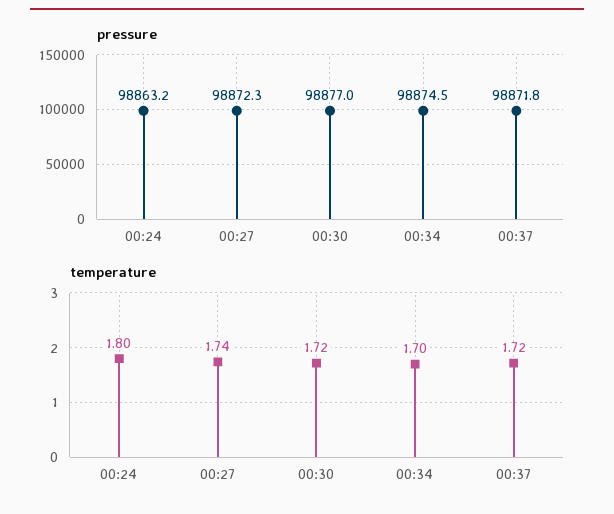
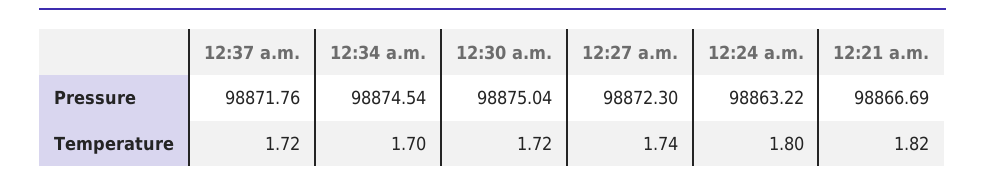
pressure, 00:30: 98877 -> 98875.04
pressure, 12:21 a.m.: none -> 98866.69
temperature, 12:21 a.m.: none -> 1.82

